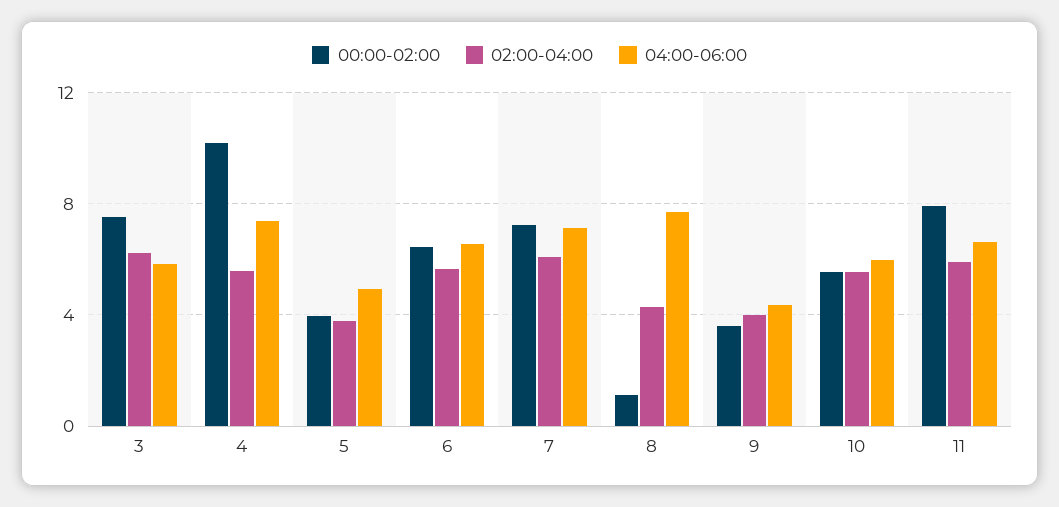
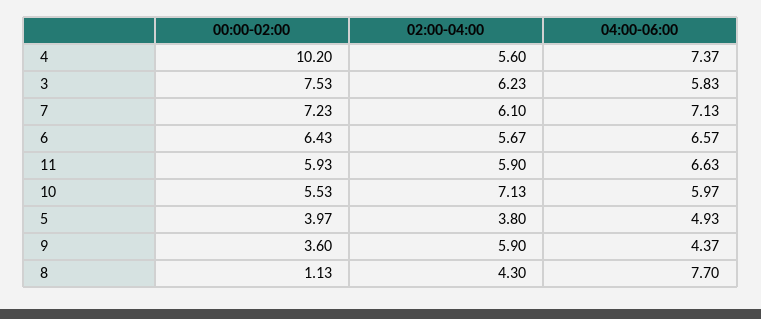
02:00-04:00, 9: 4 -> 5.9
02:00-04:00, 10: 5.5 -> 7.13
00:00-02:00, 11: 8 -> 5.93

